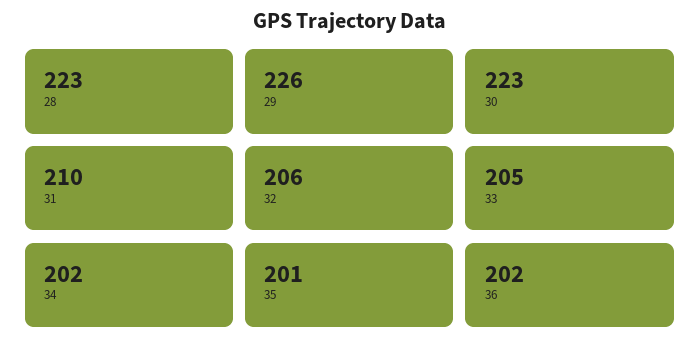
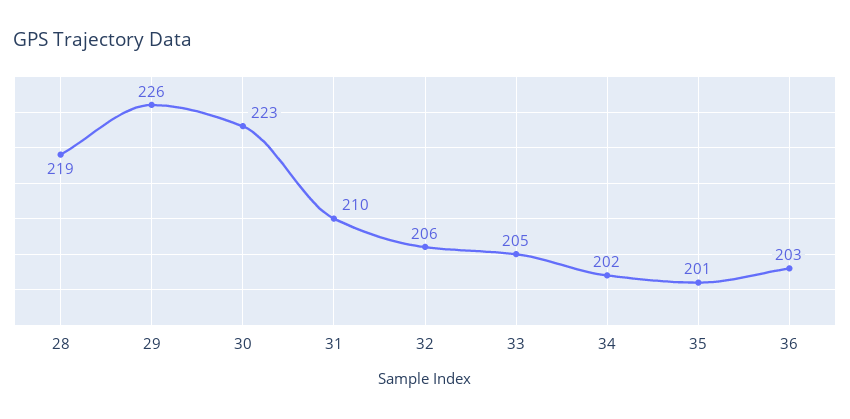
28: 223 -> 219
36: 202 -> 203

